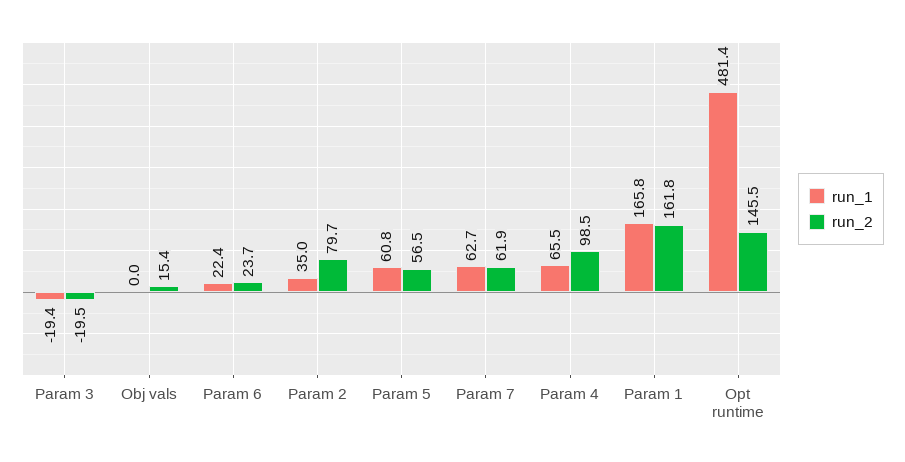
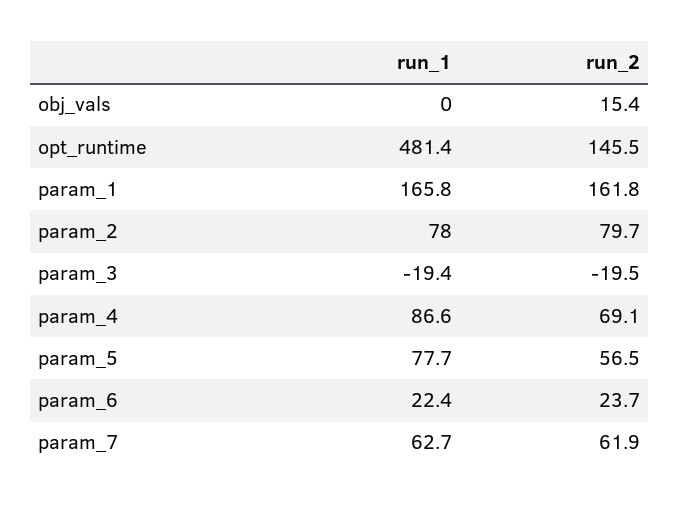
run_1, Param 2: 35 -> 78
run_1, Param 5: 60.8 -> 77.7
run_1, Param 4: 65.5 -> 86.6
run_2, Param 4: 98.5 -> 69.1

